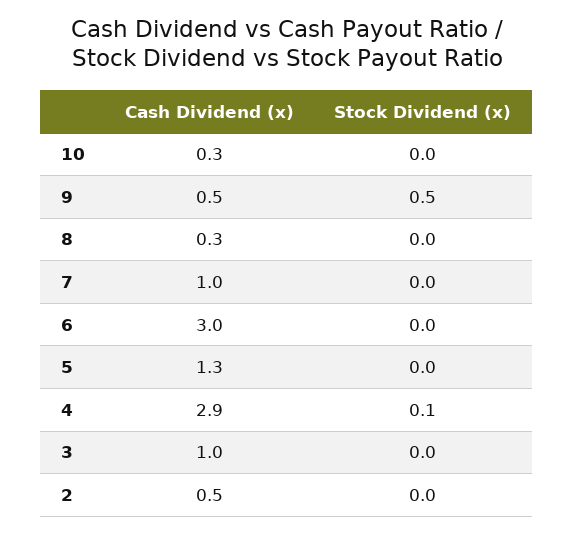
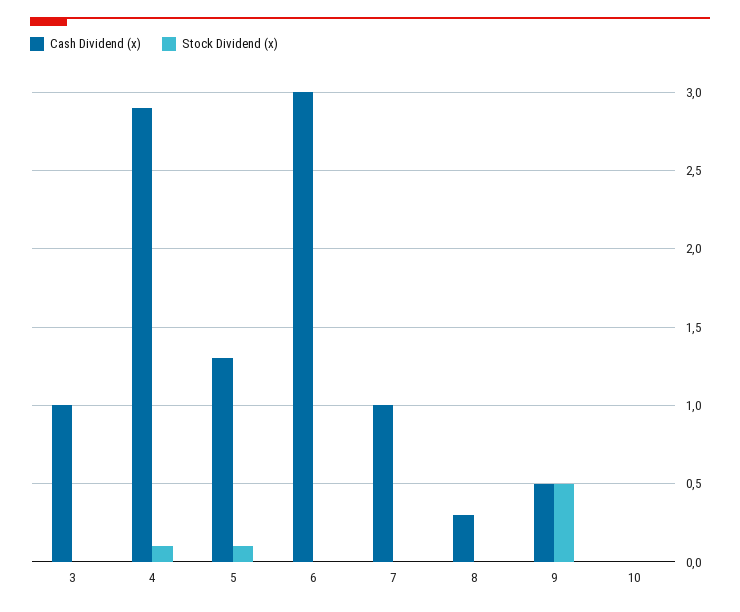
Cash Dividend (x), 10: 0.3 -> 0
Stock Dividend (x), 5: 0 -> 0.1
Cash Dividend (x), 2: 0.5 -> none
Stock Dividend (x), 2: 0 -> none

